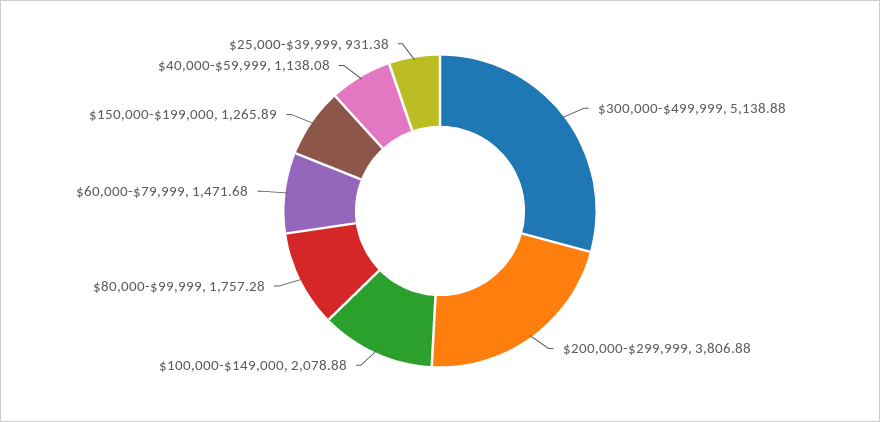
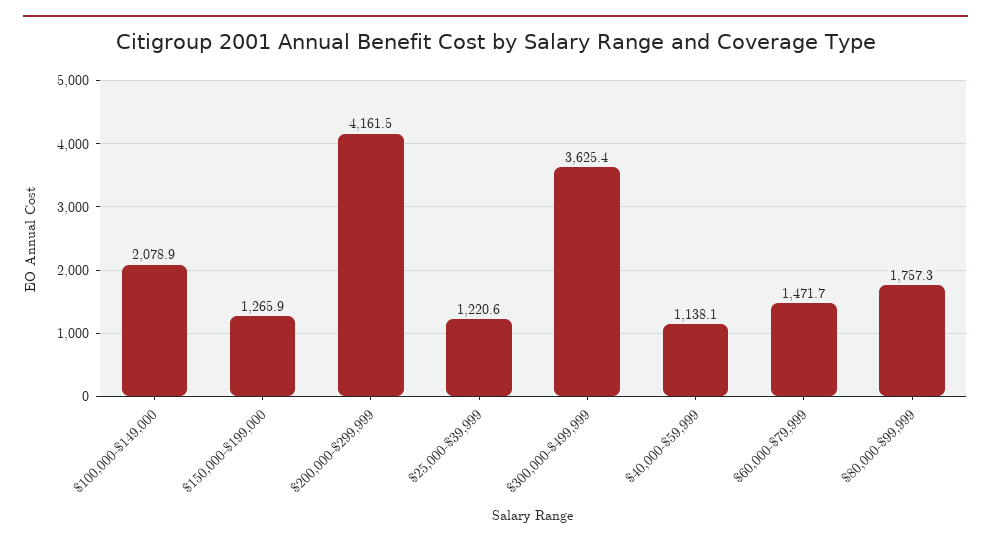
$300,000-$499,999: 5138.88 -> 3625.4
$200,000-$299,999: 3806.88 -> 4161.5
$25,000-$39,999: 931.38 -> 1220.6

